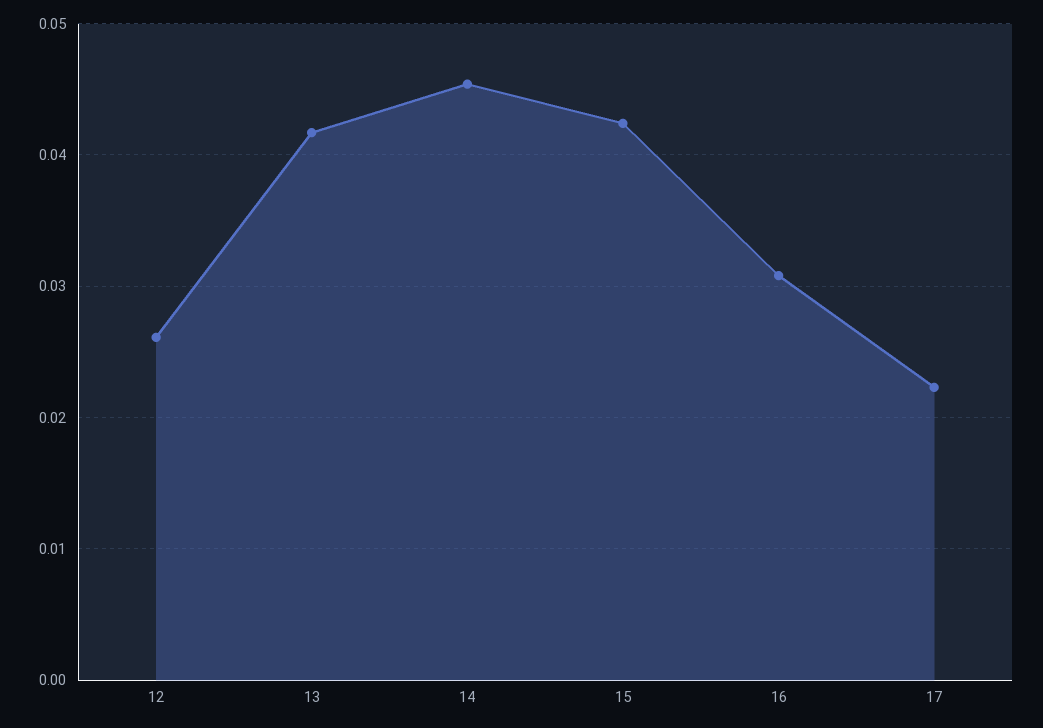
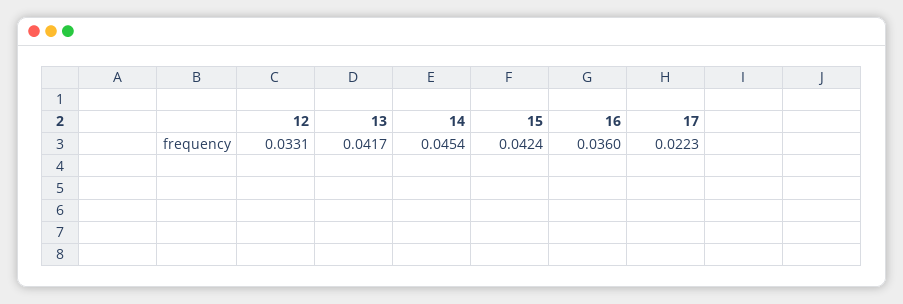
12: 0.026 -> 0.0331
16: 0.031 -> 0.036

